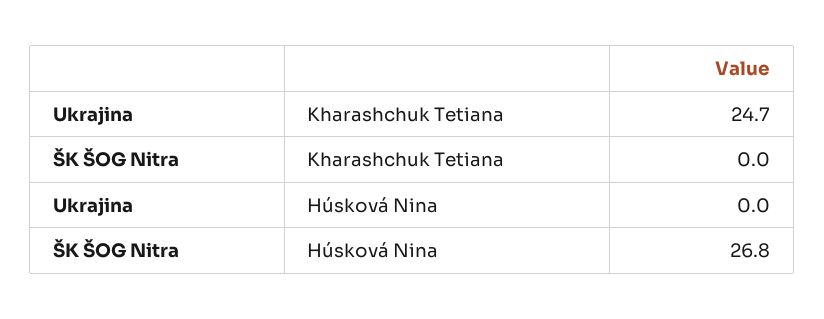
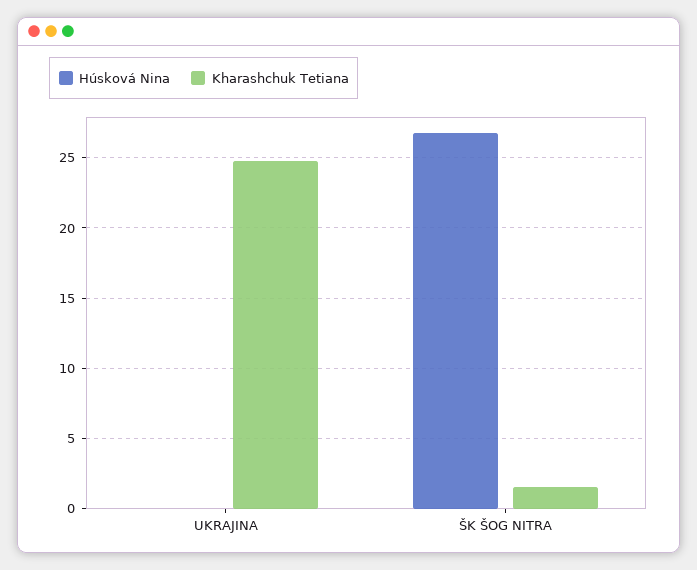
Kharashchuk Tetiana, ŠK ŠOG Nitra: 0 -> 1.5

